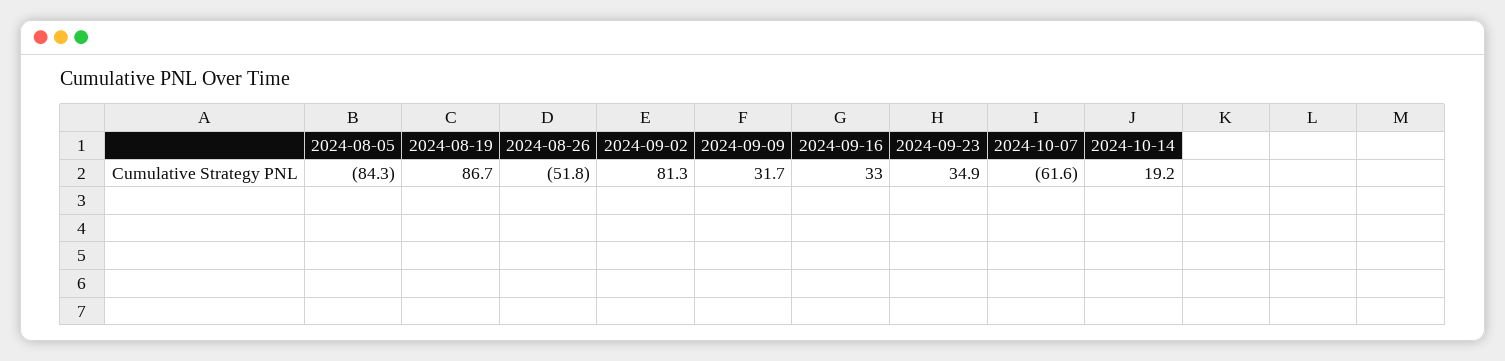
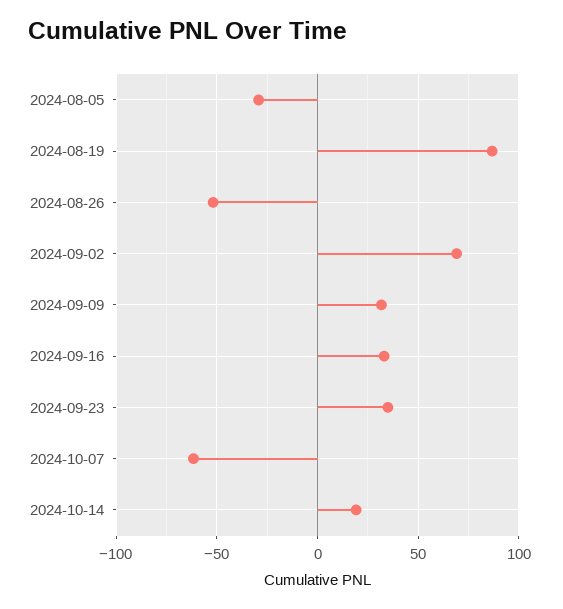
2024-08-05: -84.3 -> -30
2024-09-02: 81.3 -> 70

